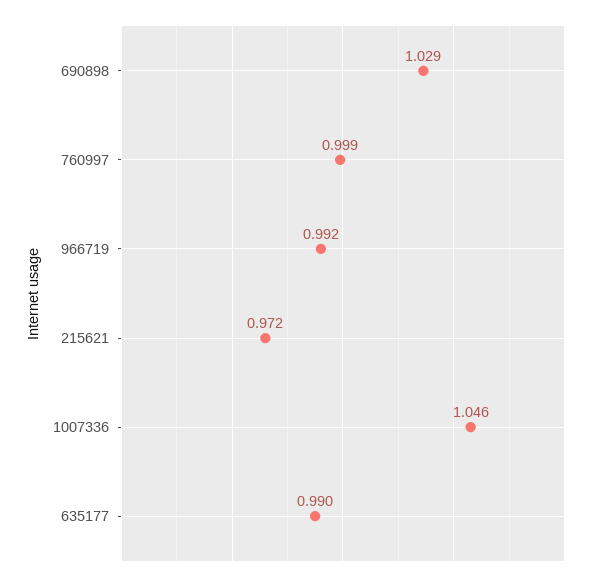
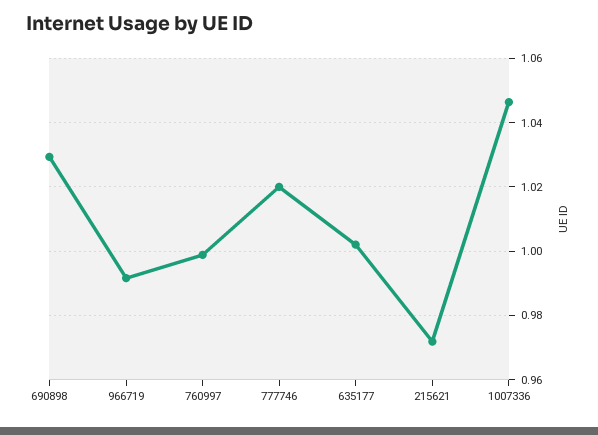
635177: 0.99 -> 1.002
777746: none -> 1.02

